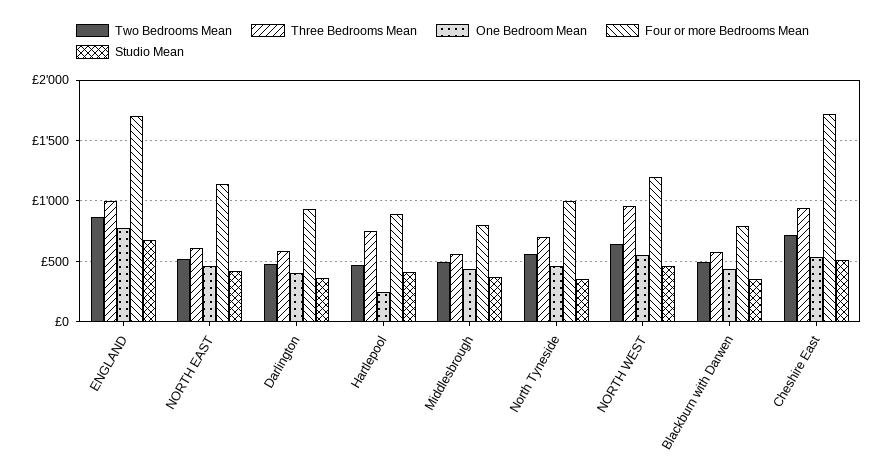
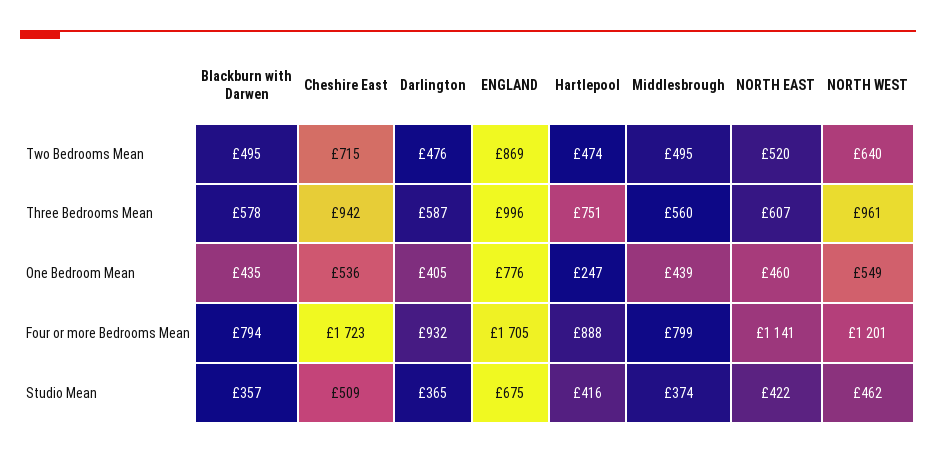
Two Bedrooms Mean, North Tyneside: 550 -> none
Three Bedrooms Mean, North Tyneside: 700 -> none
One Bedroom Mean, North Tyneside: 450 -> none
Four or more Bedrooms Mean, North Tyneside: 1000 -> none
Studio Mean, North Tyneside: 350 -> none

